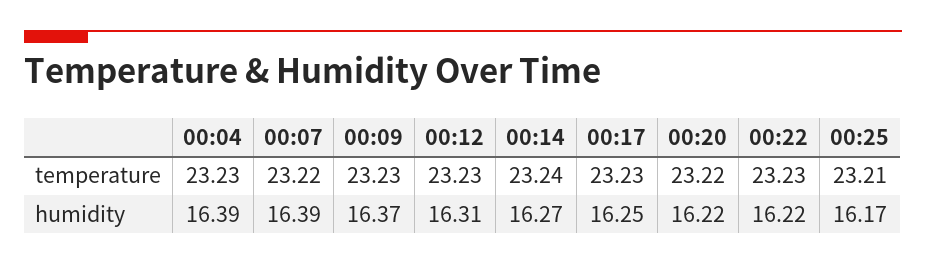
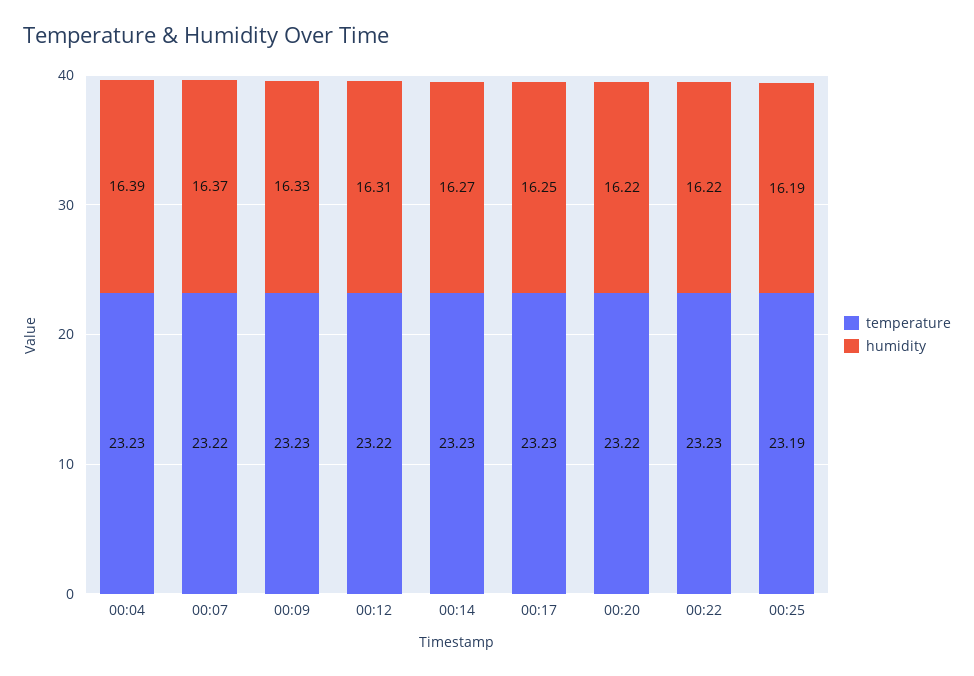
temperature, 00:12: 23.23 -> 23.22
temperature, 00:14: 23.24 -> 23.23
temperature, 00:25: 23.21 -> 23.19
humidity, 00:07: 16.39 -> 16.37
humidity, 00:09: 16.37 -> 16.33
humidity, 00:25: 16.17 -> 16.19

